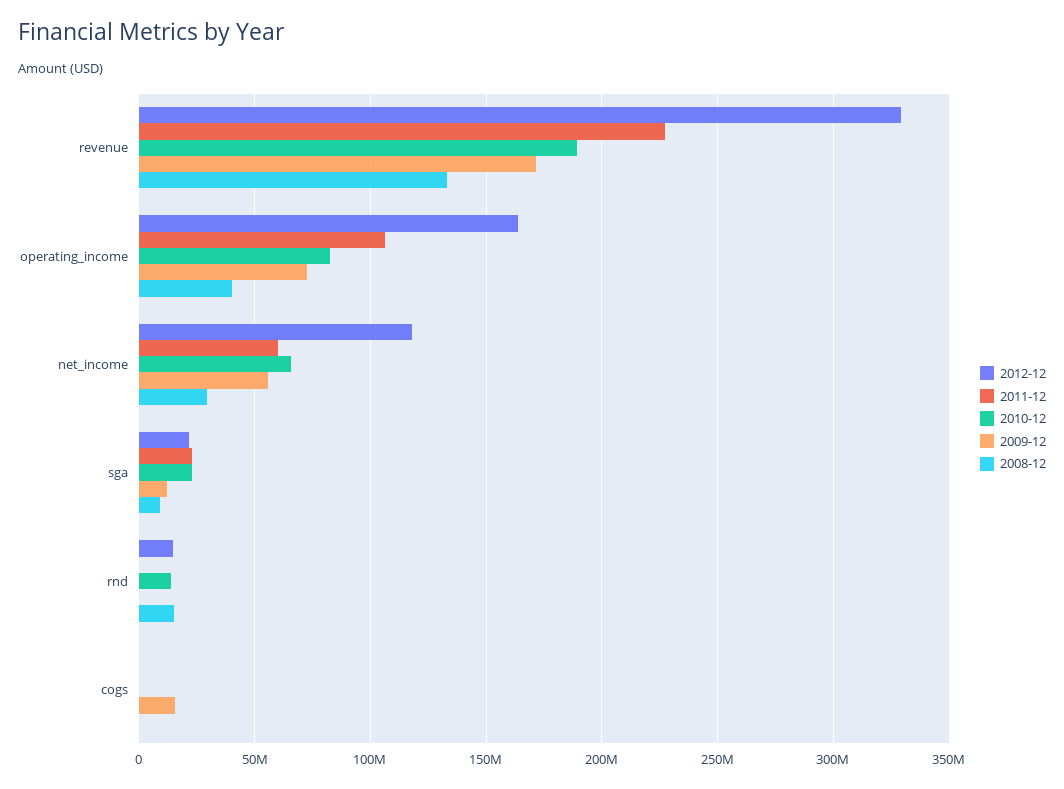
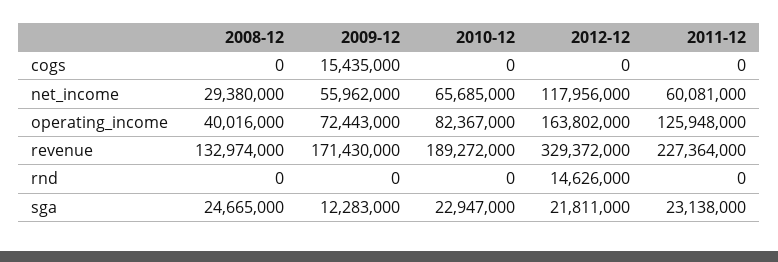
2011-12, operating_income: 105000000 -> 125948000
2008-12, sga: 10000000 -> 24665000
2010-12, rnd: 15000000 -> 0
2008-12, rnd: 15000000 -> 0

